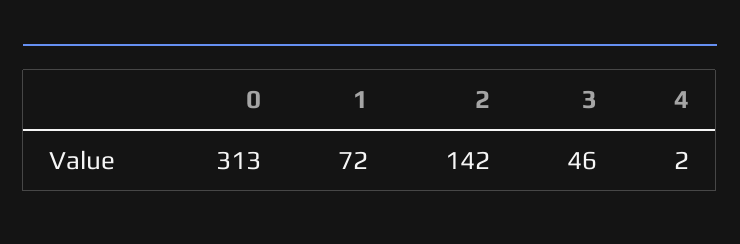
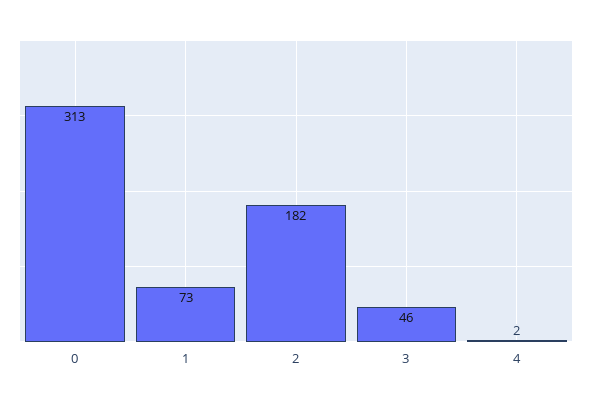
1: 72 -> 73
2: 142 -> 182

